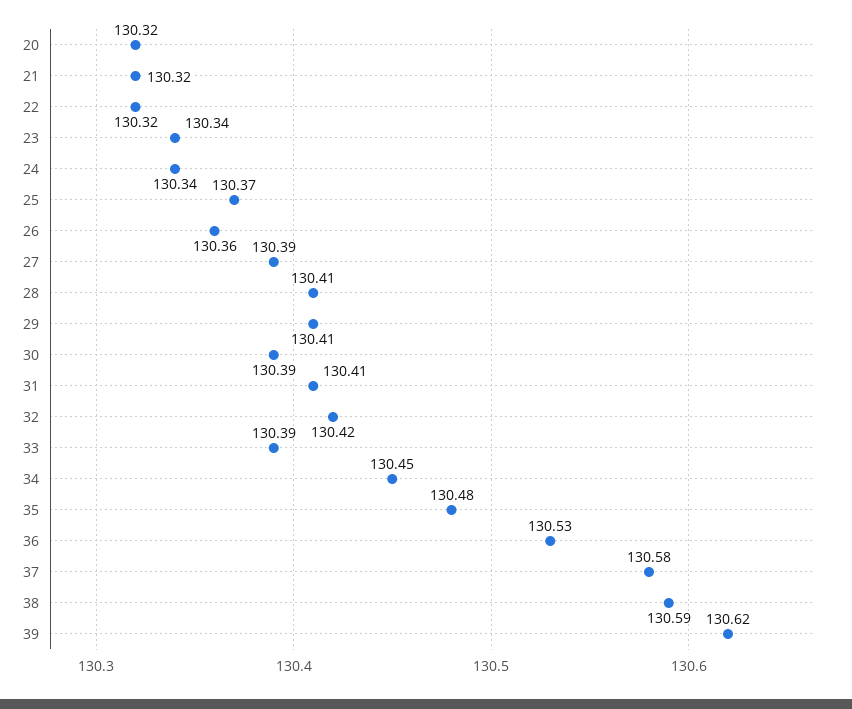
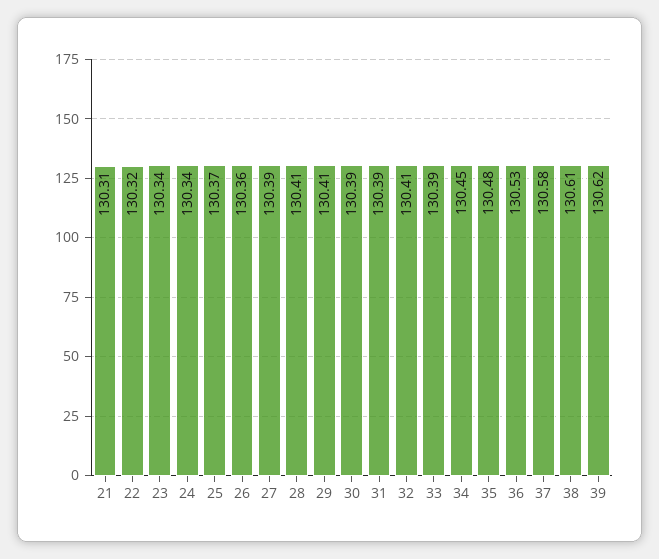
20: 130.32 -> none
21: 130.32 -> 130.31
31: 130.41 -> 130.39
32: 130.42 -> 130.41
38: 130.59 -> 130.61

